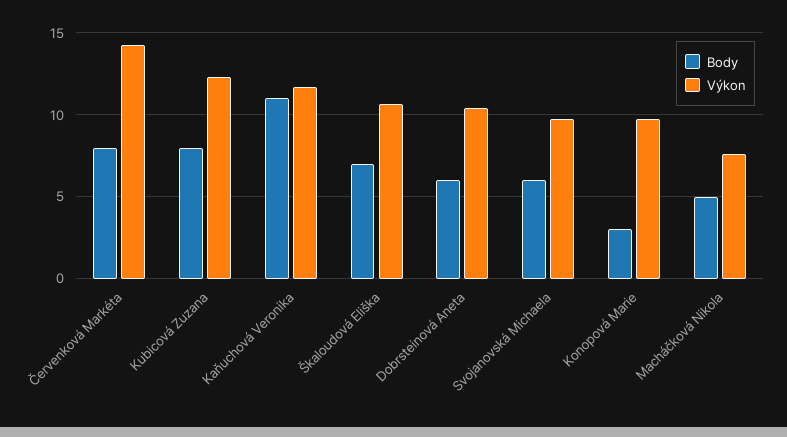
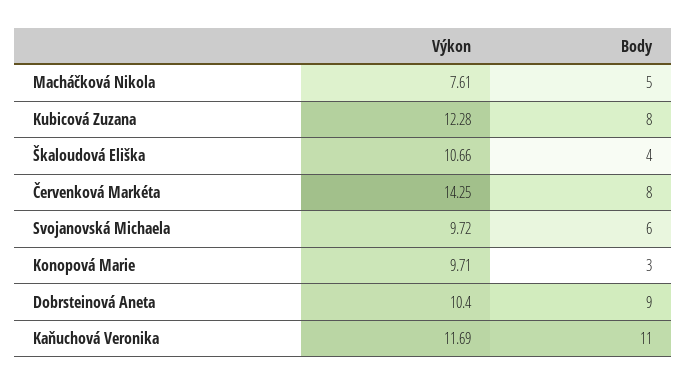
Body, Škaloudová Eliška: 7 -> 4
Body, Dobrsteinová Aneta: 6 -> 9

